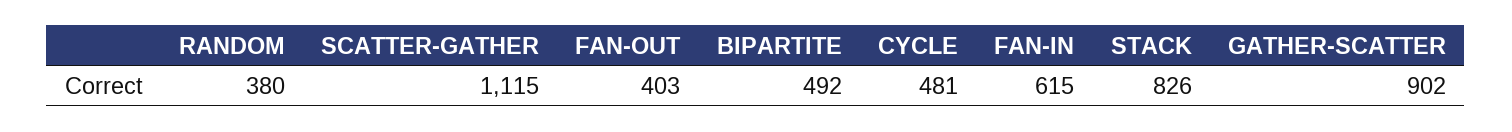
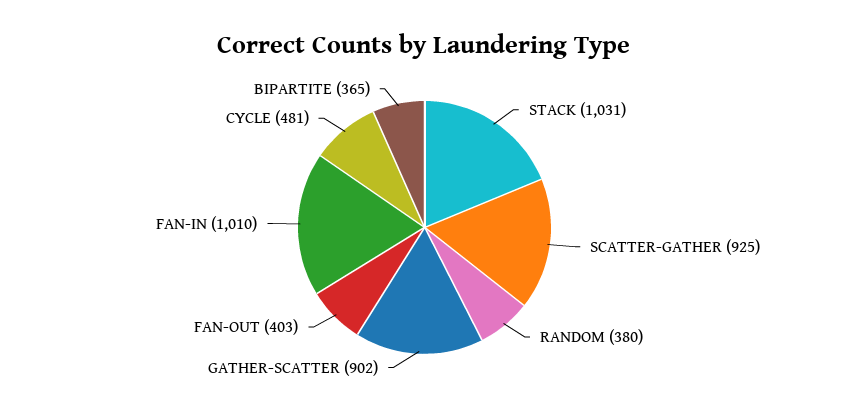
SCATTER-GATHER: 1115 -> 925
BIPARTITE: 492 -> 365
FAN-IN: 615 -> 1010
STACK: 826 -> 1031

